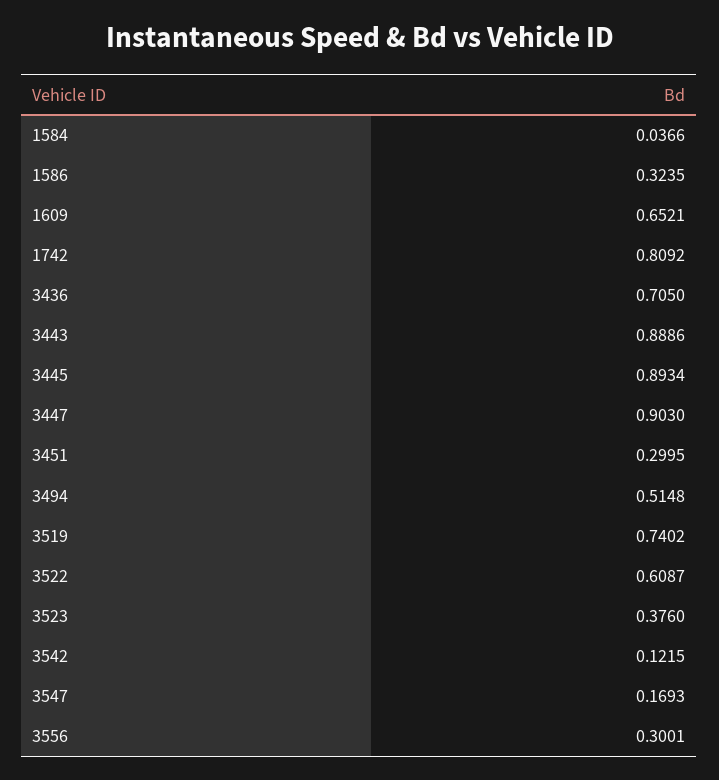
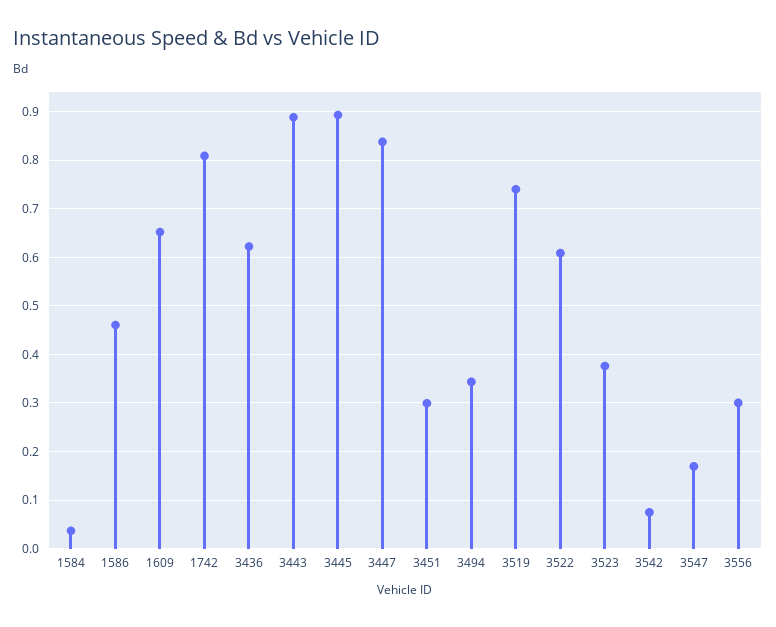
1586: 0.3235 -> 0.46
3436: 0.705 -> 0.62
3447: 0.903 -> 0.84
3494: 0.5148 -> 0.34
3542: 0.1215 -> 0.08

